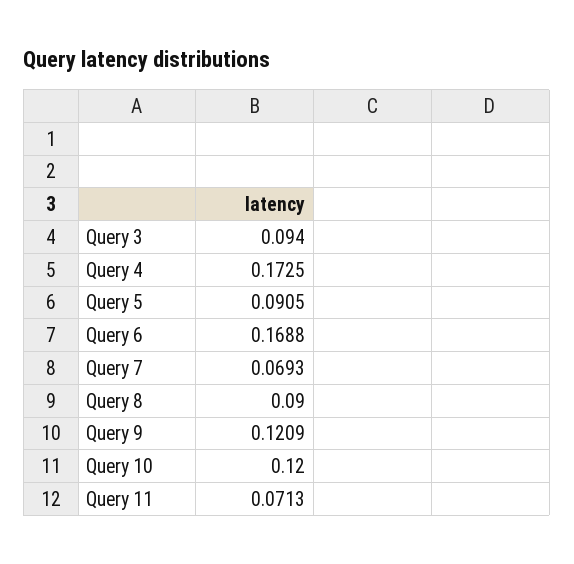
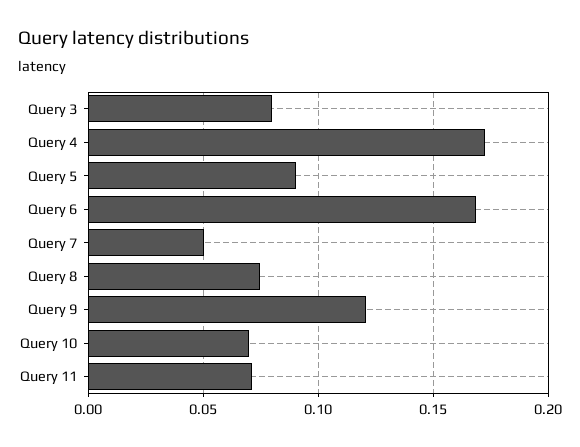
Query 3: 0.094 -> 0.08
Query 7: 0.0693 -> 0.05
Query 8: 0.09 -> 0.075
Query 10: 0.12 -> 0.07

